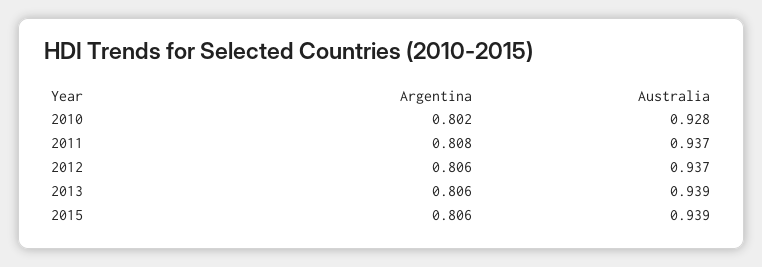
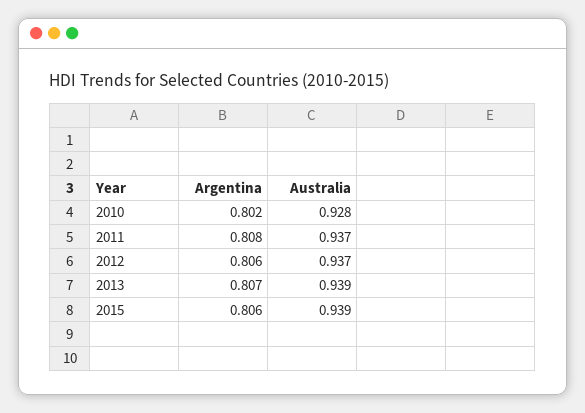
Argentina, 2013: 0.806 -> 0.807

